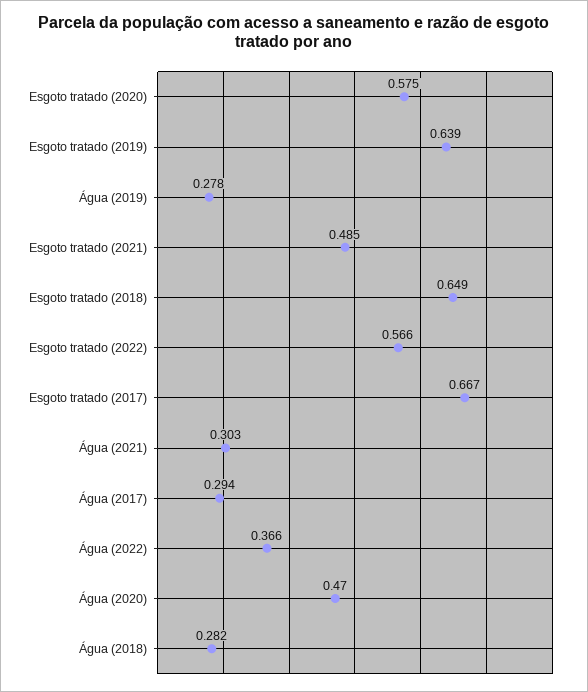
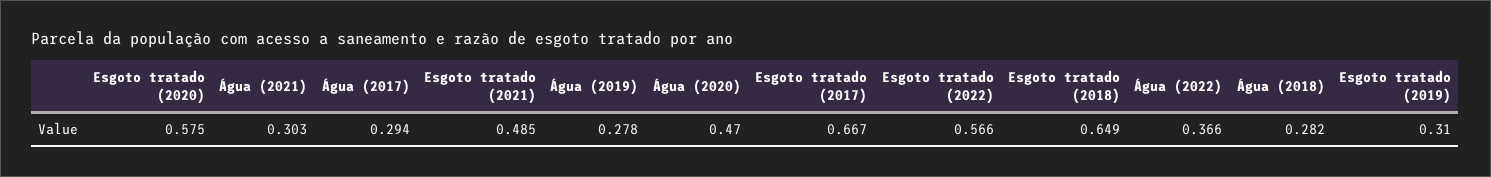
Esgoto tratado (2019): 0.639 -> 0.31

